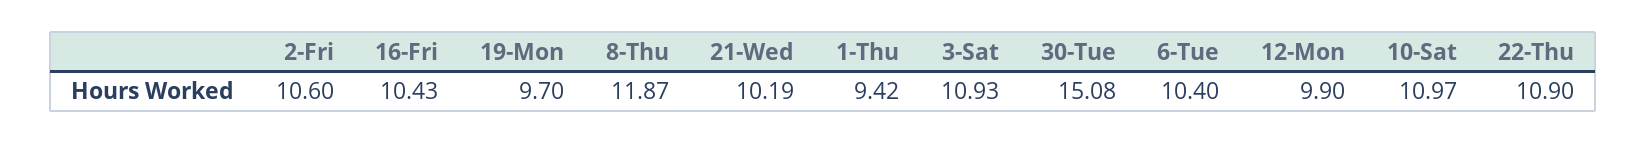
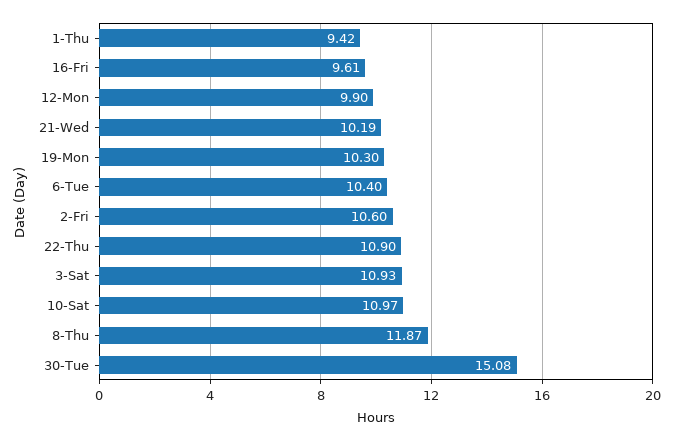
16-Fri: 10.43 -> 9.61
19-Mon: 9.7 -> 10.3

